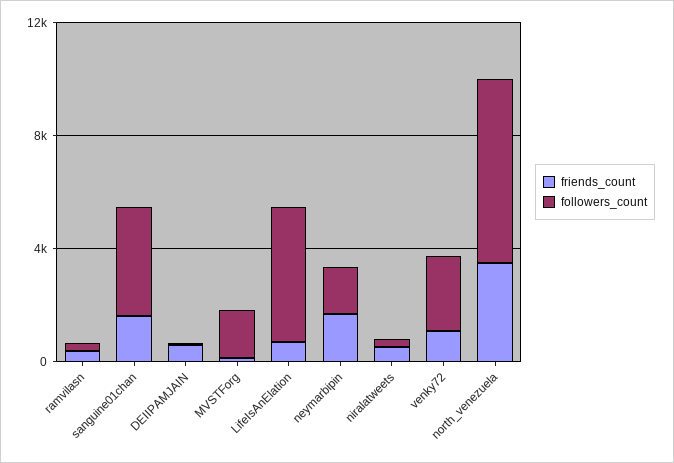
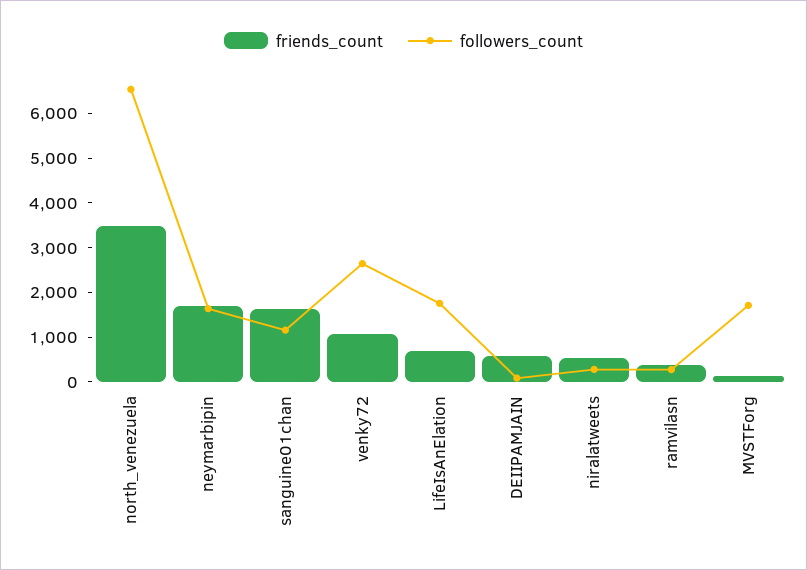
followers_count, sanguine01chan: 4000 -> 1200
followers_count, LifeIsAnElation: 5000 -> 1800

